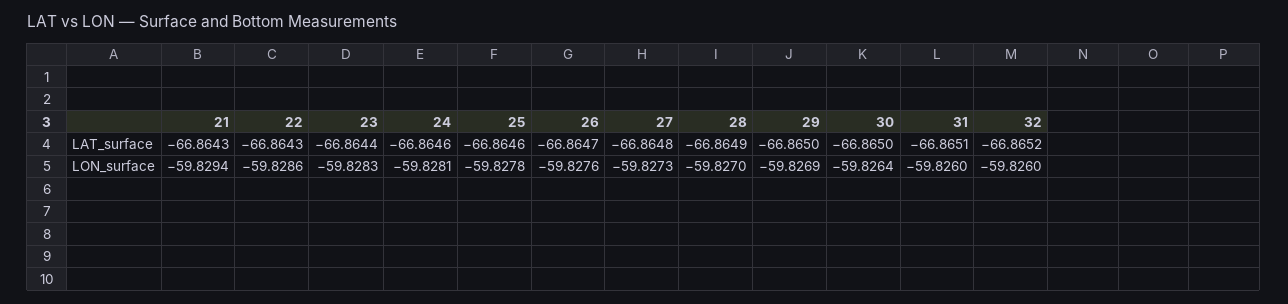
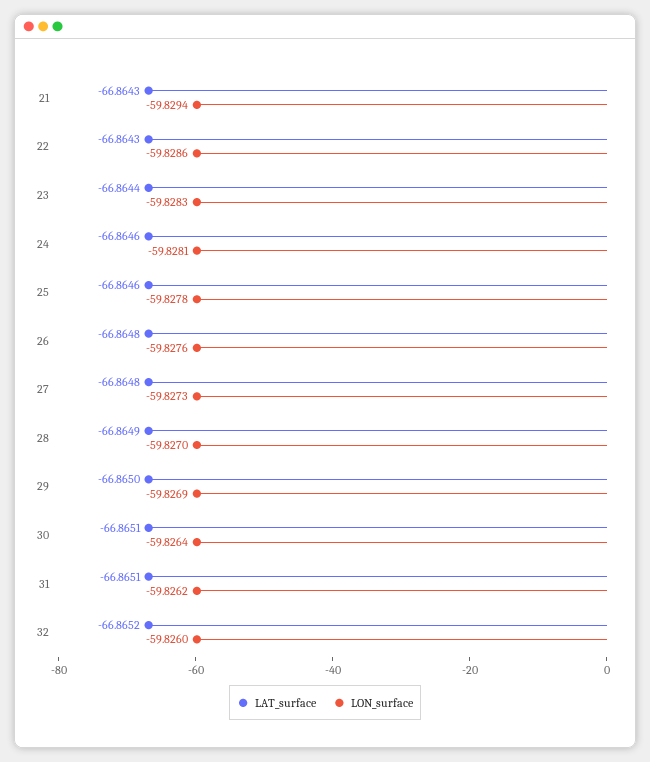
LAT_surface, 26: -66.8647 -> -66.8648
LAT_surface, 30: -66.865 -> -66.8651
LON_surface, 31: -59.826 -> -59.8262

